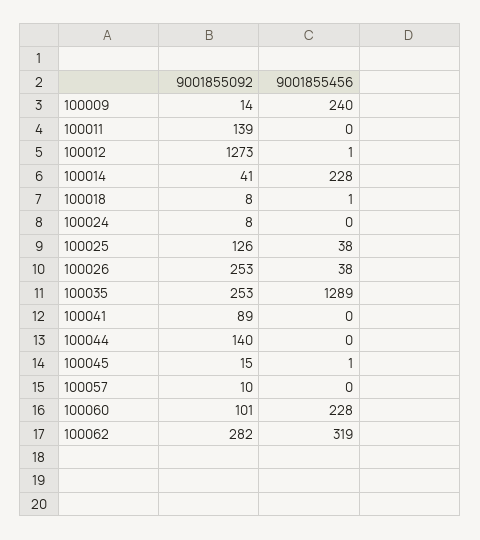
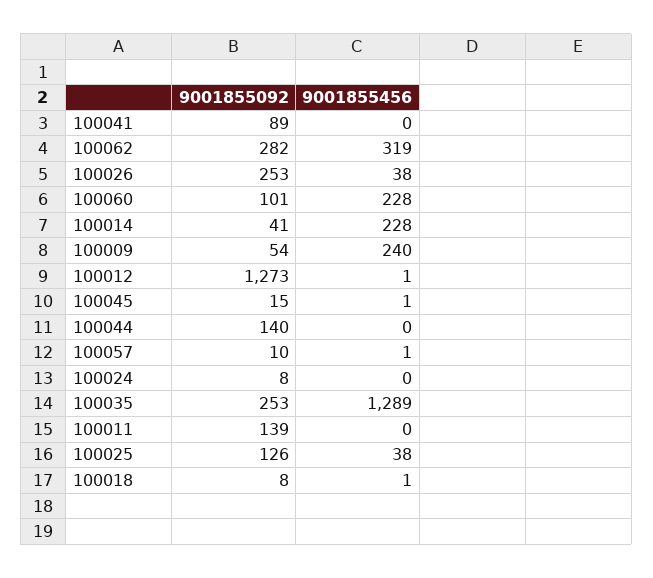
9001855092, 100009: 14 -> 54
9001855456, 100057: 0 -> 1

